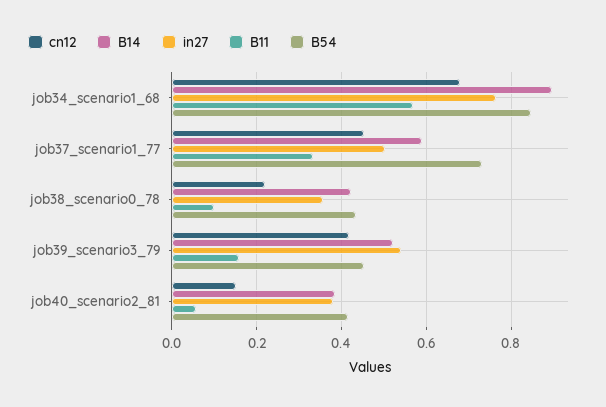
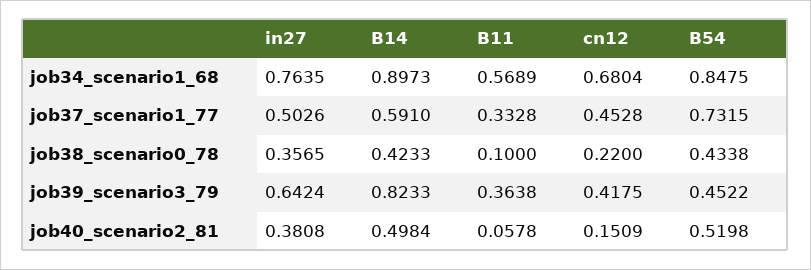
B14, job39_scenario3_79: 0.52 -> 0.8233
in27, job39_scenario3_79: 0.54 -> 0.6424
B11, job39_scenario3_79: 0.16 -> 0.3638
B14, job40_scenario2_81: 0.38 -> 0.4984
B54, job40_scenario2_81: 0.42 -> 0.5198

